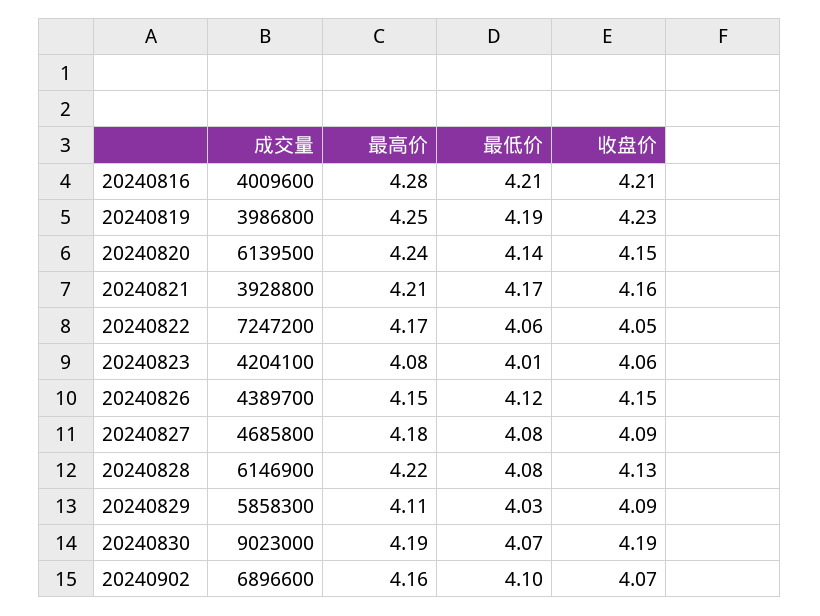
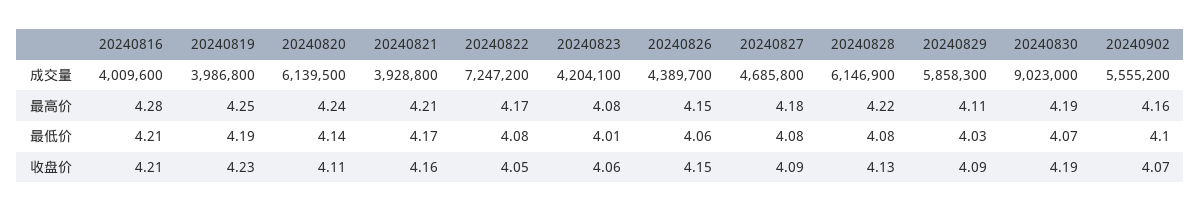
收盘价, 20240820: 4.15 -> 4.11
最低价, 20240822: 4.06 -> 4.08
最低价, 20240826: 4.12 -> 4.06
成交量, 20240902: 6896600 -> 5555200

